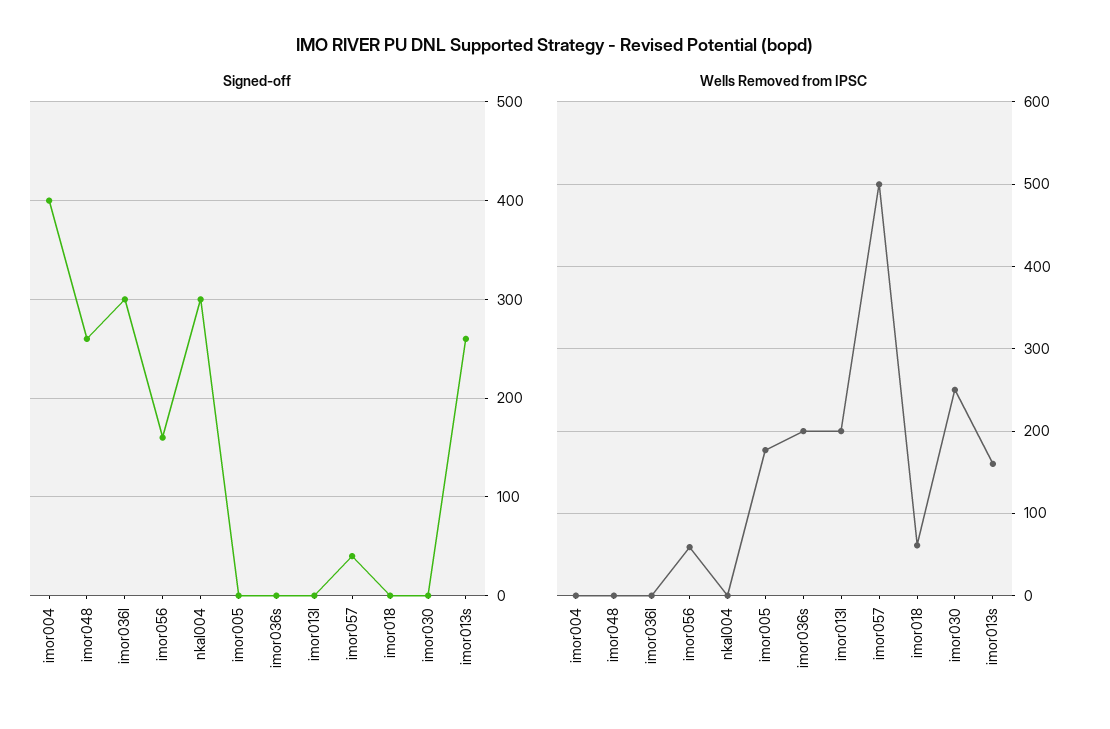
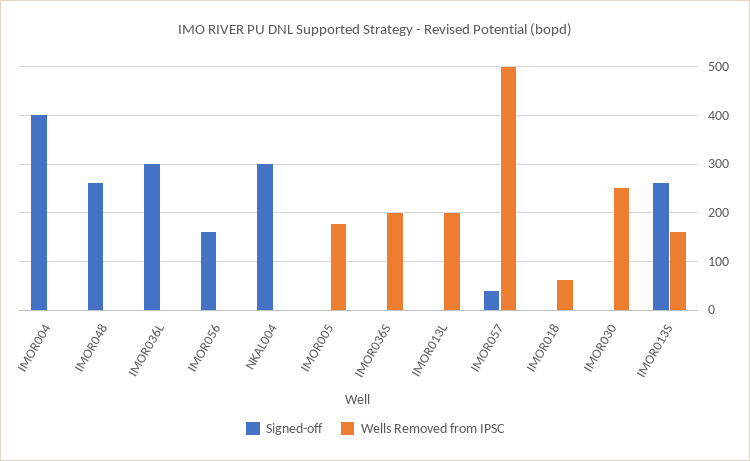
Wells Removed from IPSC, imor056: 60 -> 0

